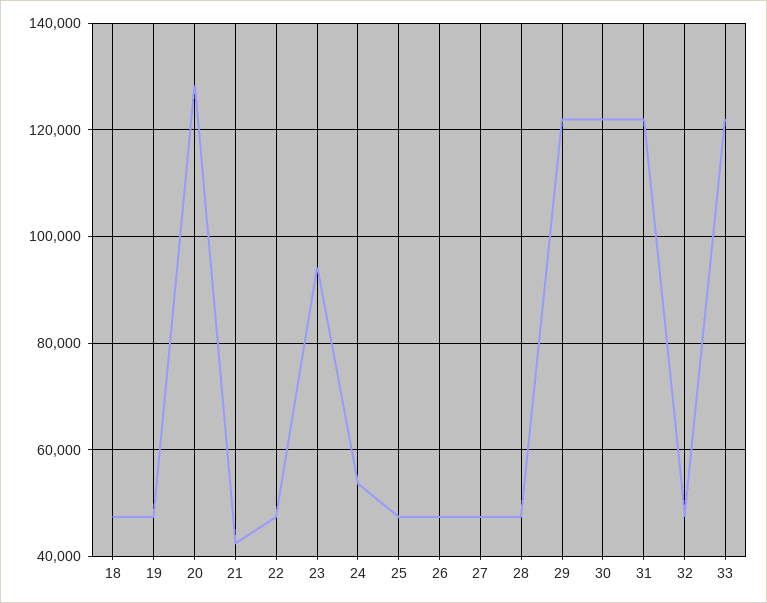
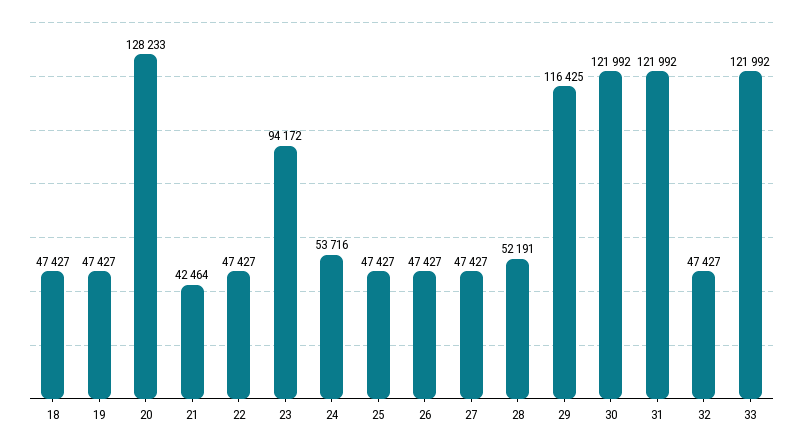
28: 48000 -> 52191
29: 122000 -> 116425

